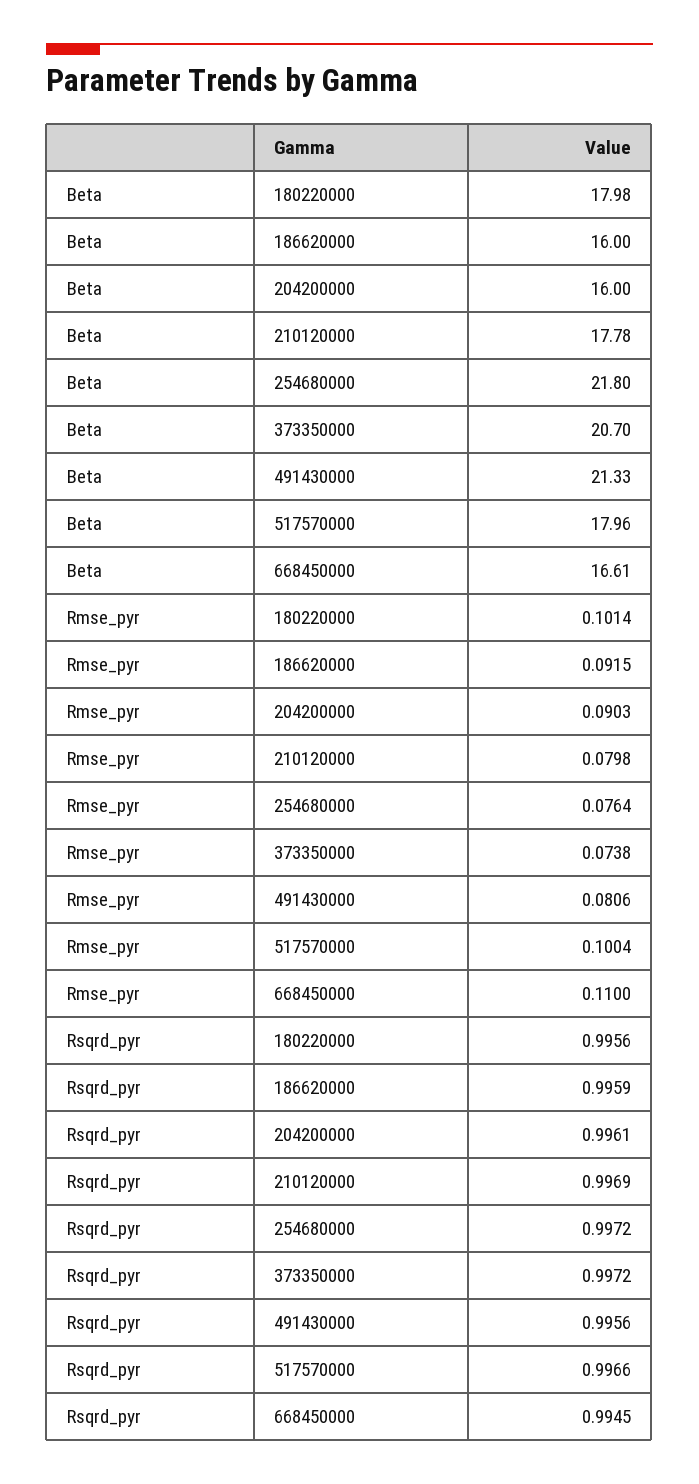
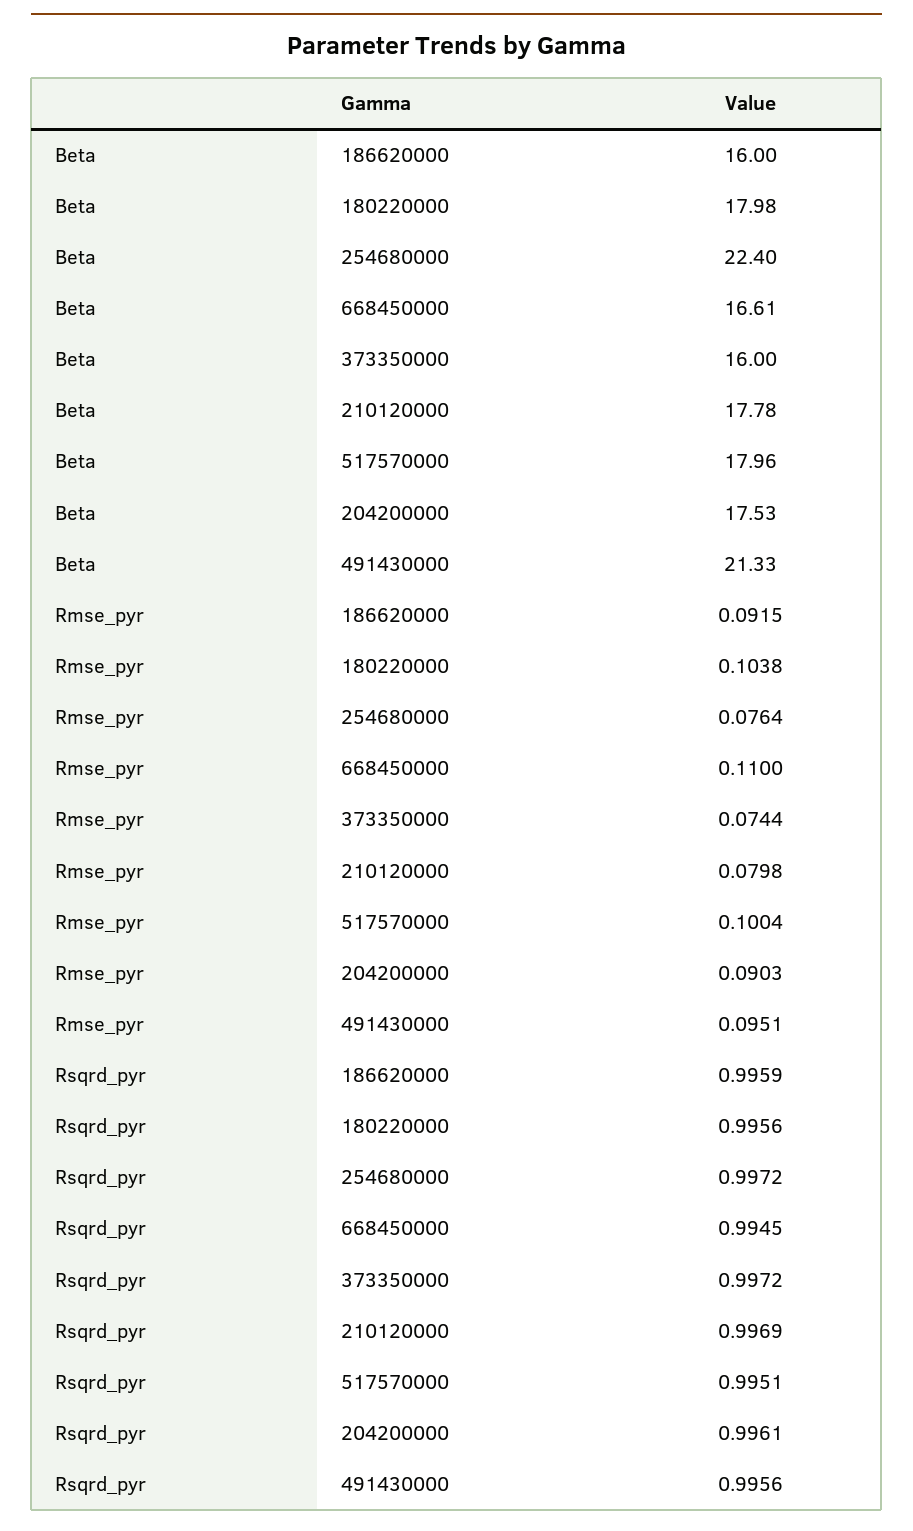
Beta, 204200000: 16 -> 17.53
Beta, 254680000: 21.8 -> 22.4
Beta, 373350000: 20.7 -> 16
Rmse_pyr, 180220000: 0.1014 -> 0.1038
Rmse_pyr, 373350000: 0.0738 -> 0.0744
Rmse_pyr, 491430000: 0.0806 -> 0.0951
Rsqrd_pyr, 517570000: 0.9966 -> 0.9951

